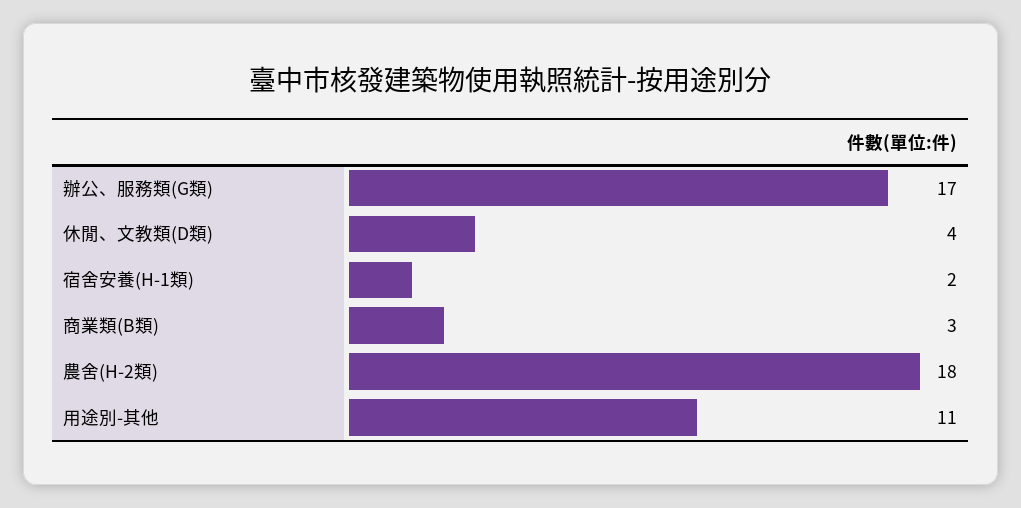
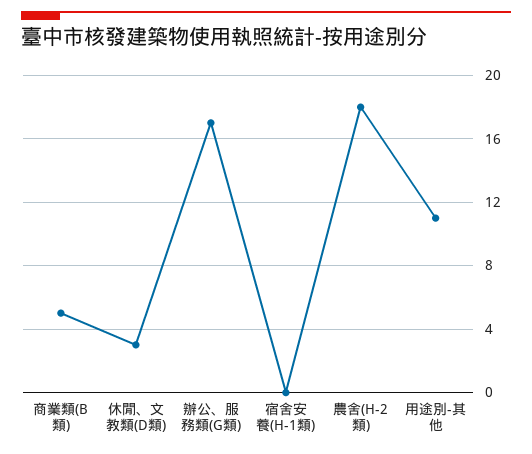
休閒、文教類(D類): 4 -> 3
宿舍安養(H-1類): 2 -> 0
商業類(B類): 3 -> 5

